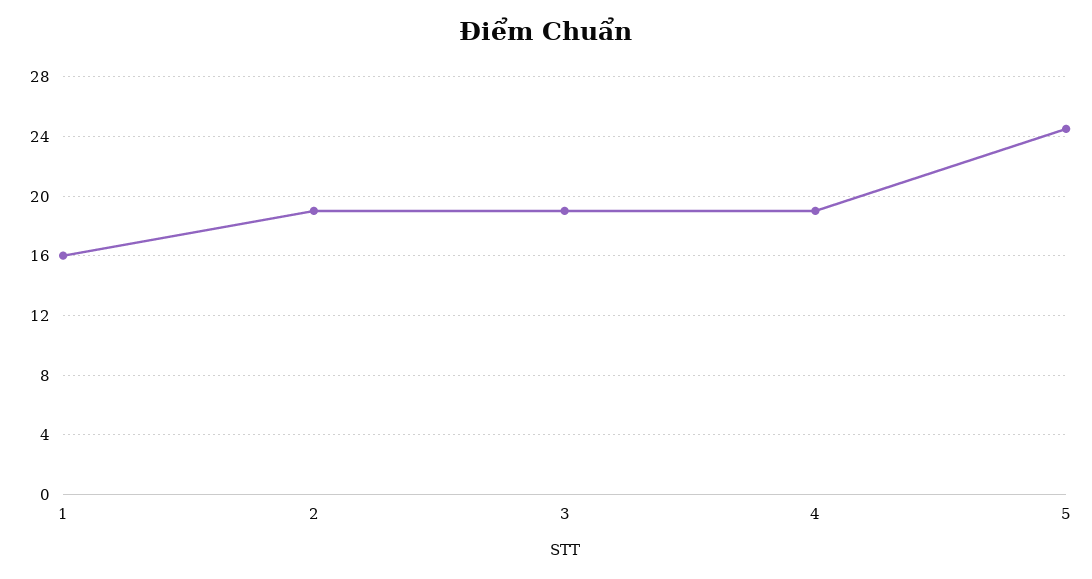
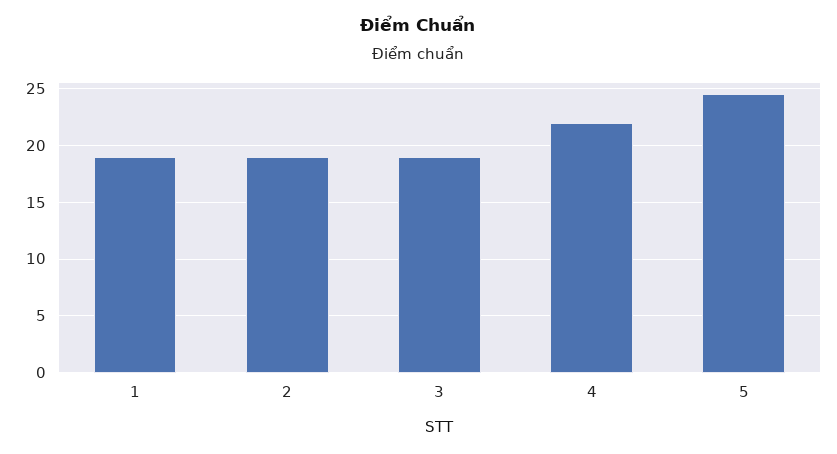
1: 16 -> 19
4: 19 -> 22

